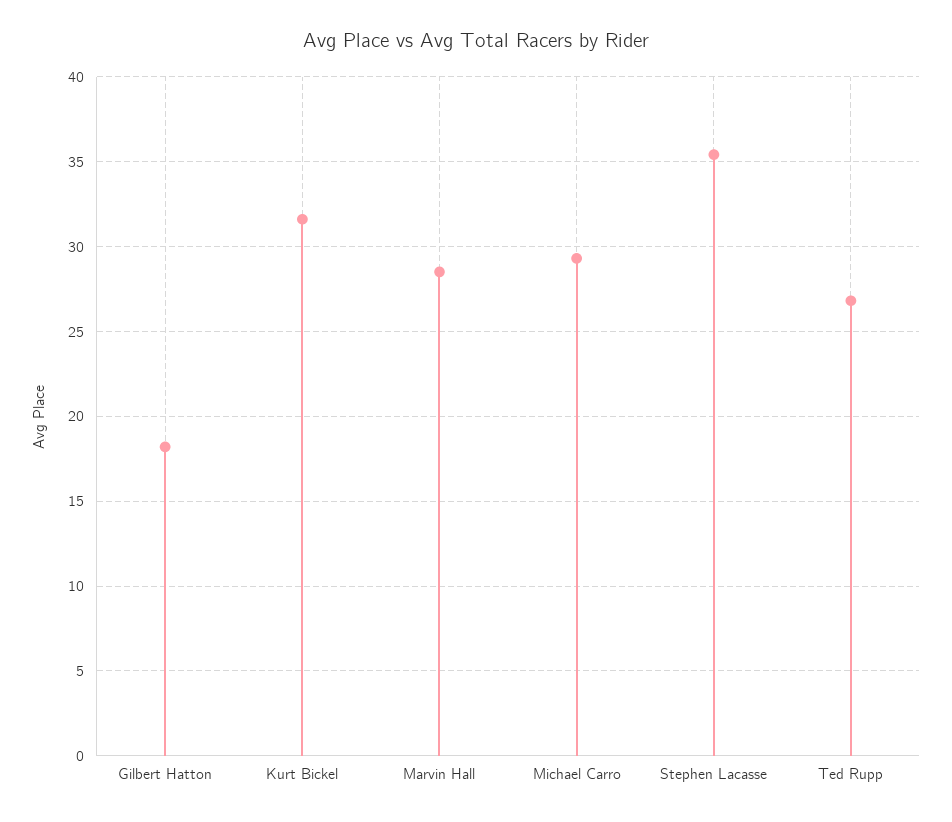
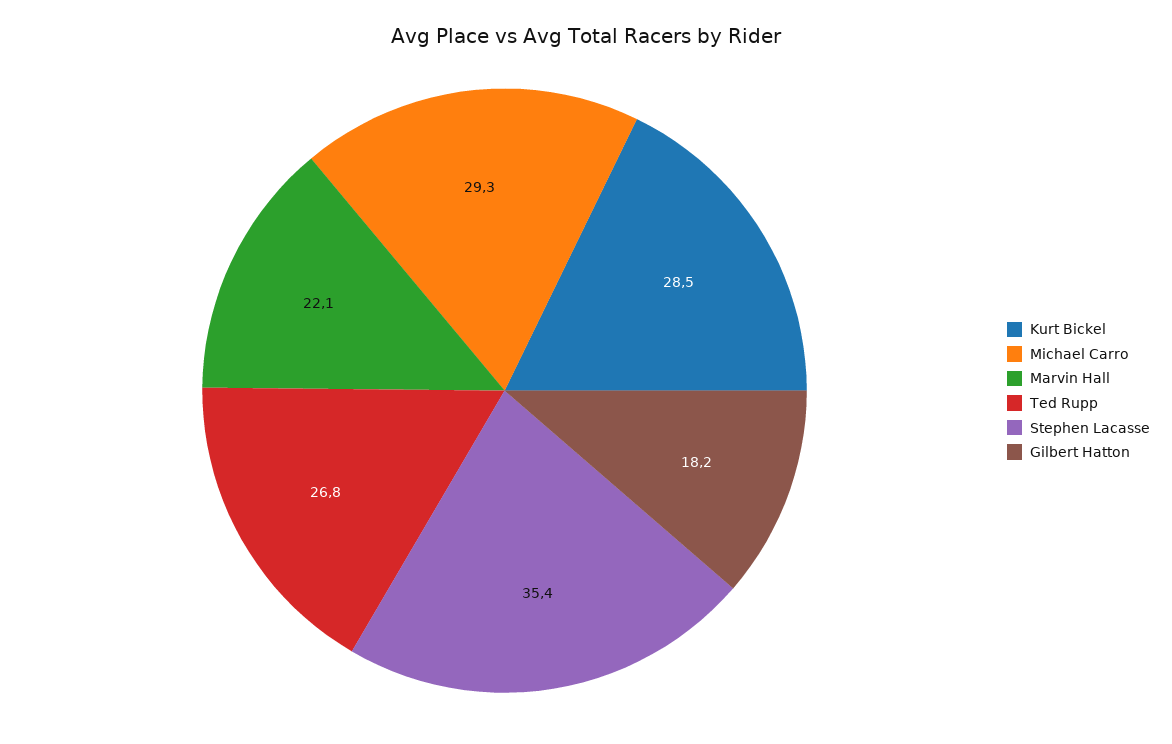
Kurt Bickel: 31.5 -> 28.5
Marvin Hall: 28.5 -> 22.1

